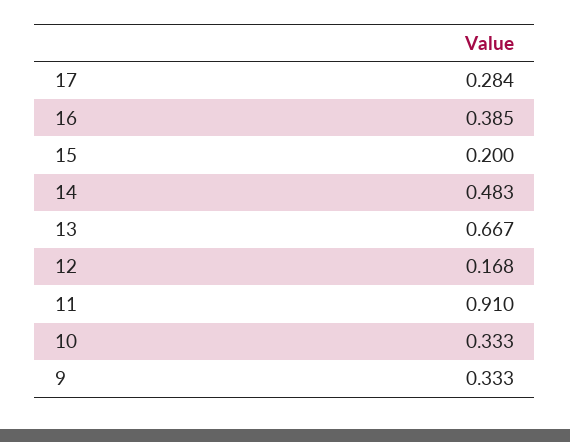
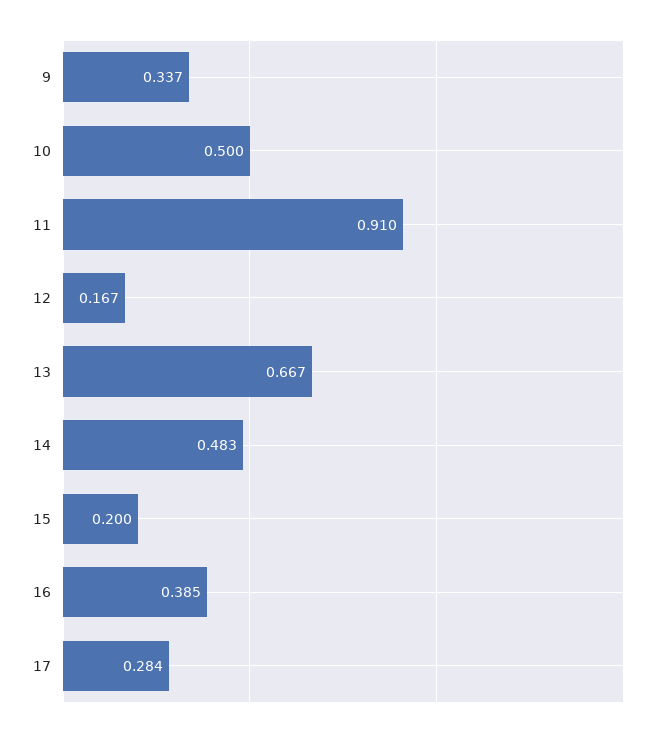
12: 0.168 -> 0.167
10: 0.333 -> 0.5
9: 0.333 -> 0.337

